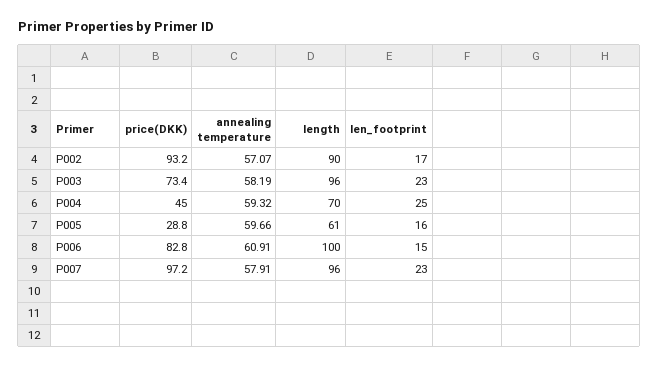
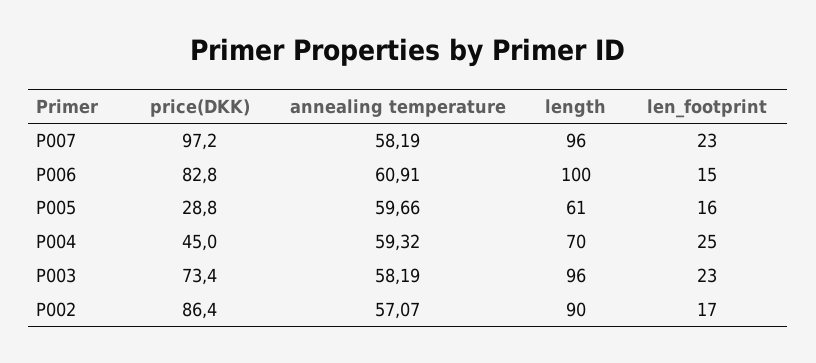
price(DKK), P002: 93.2 -> 86.4
annealing temperature, P007: 57.91 -> 58.19

